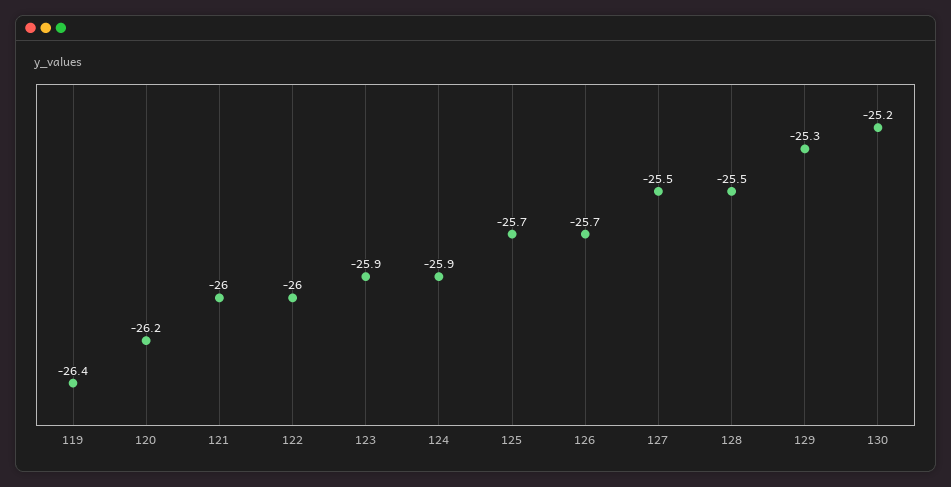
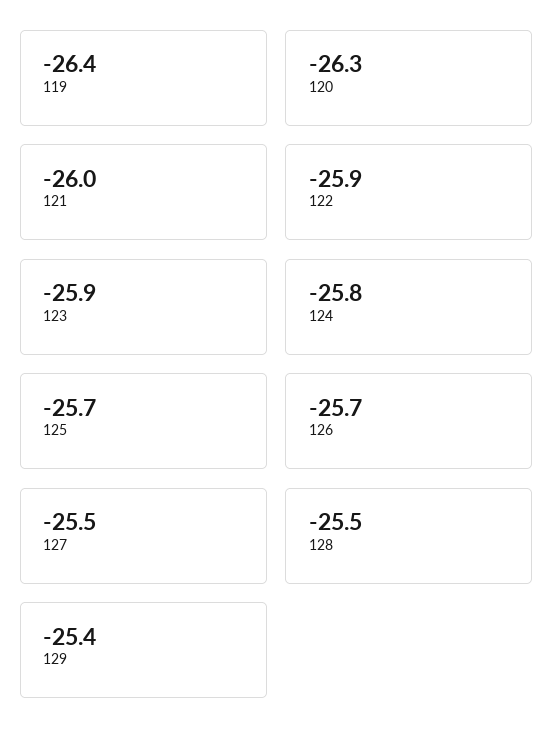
120: -26.2 -> -26.3
122: -26 -> -25.9
124: -25.9 -> -25.8
129: -25.3 -> -25.4
130: -25.2 -> none

